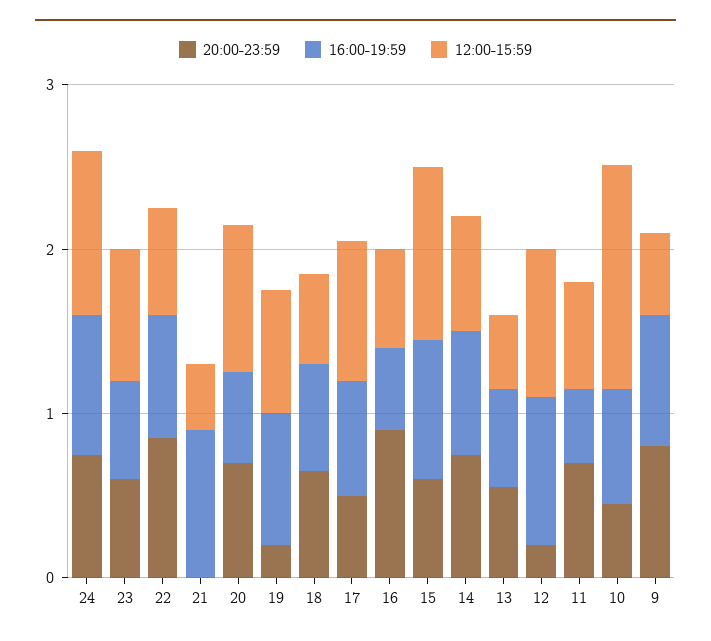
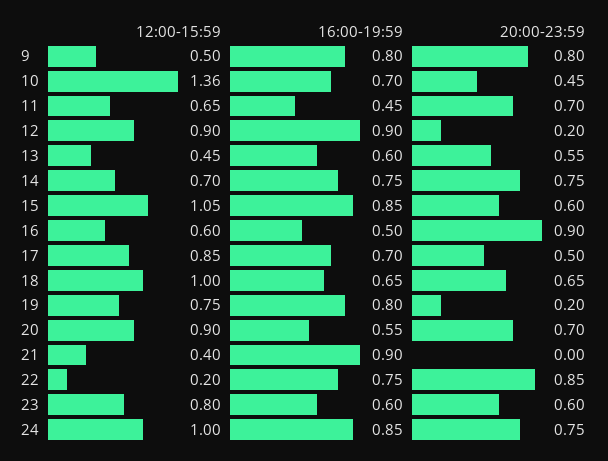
12:00-15:59, 22: 0.6 -> 0.2
12:00-15:59, 18: 0.6 -> 1

